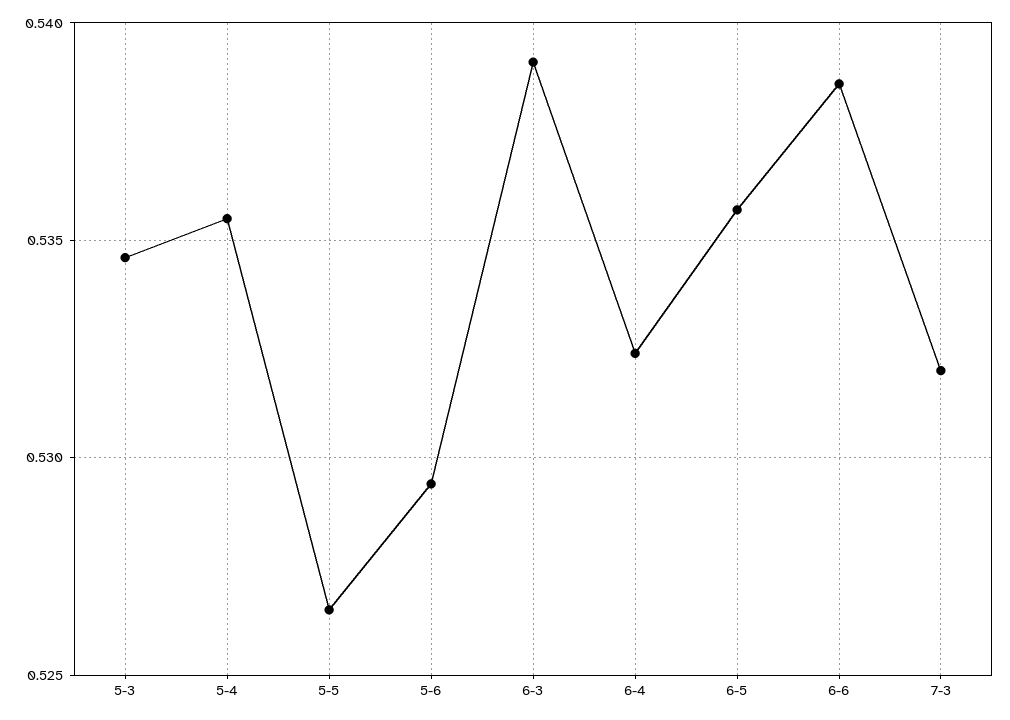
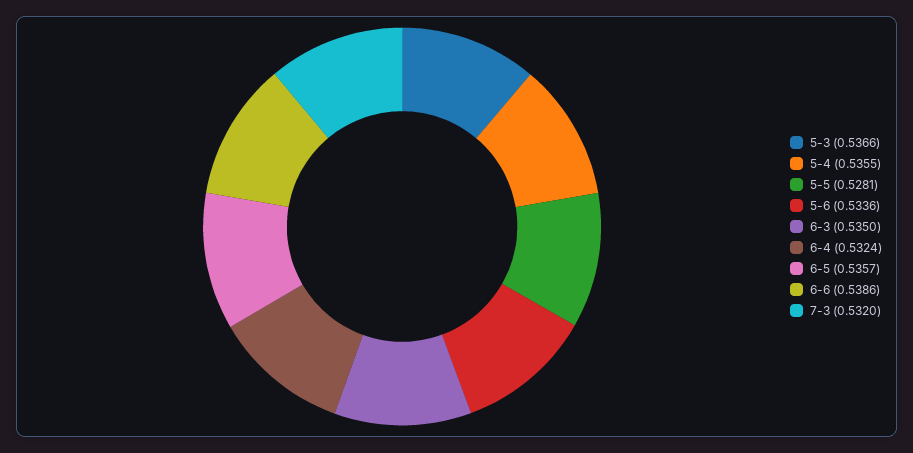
5-3: 0.5345 -> 0.5366
5-5: 0.5265 -> 0.5281
5-6: 0.5295 -> 0.5336
6-3: 0.539 -> 0.535

